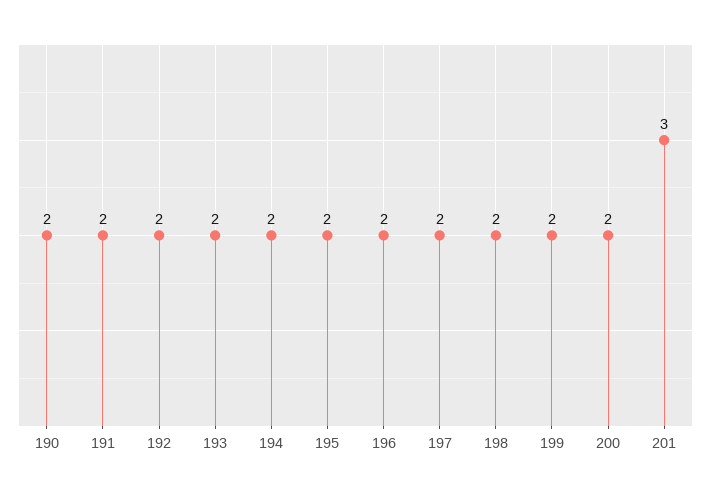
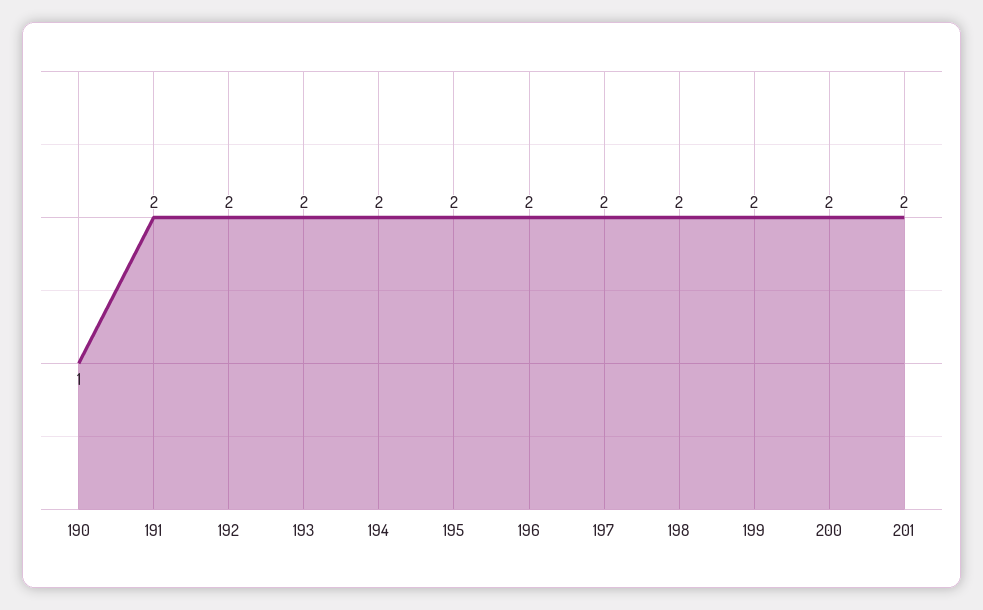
190: 2 -> 1
201: 3 -> 2

